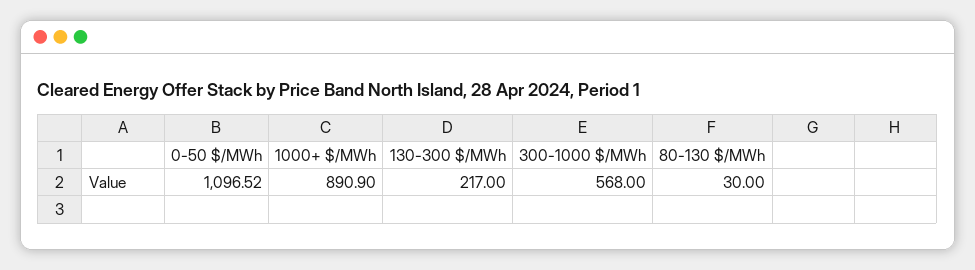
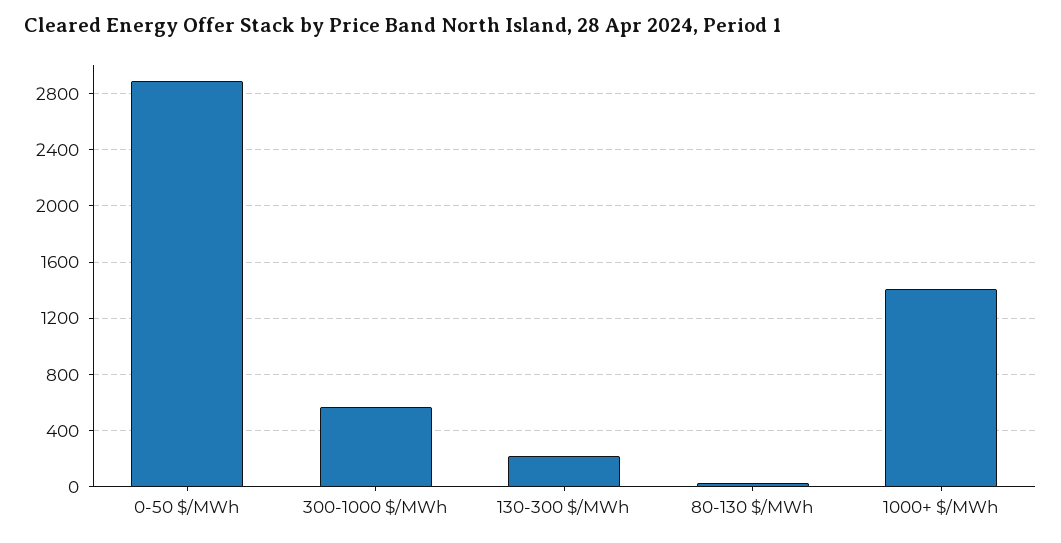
0-50 $/MWh: 1096.52 -> 2900
1000+ $/MWh: 890.9 -> 1400

